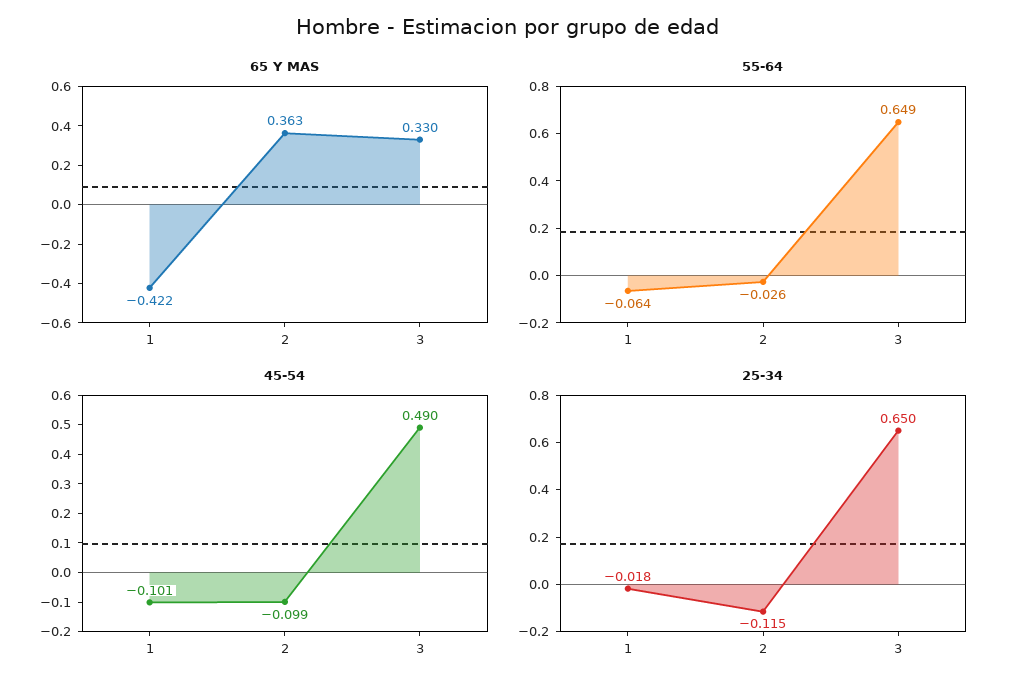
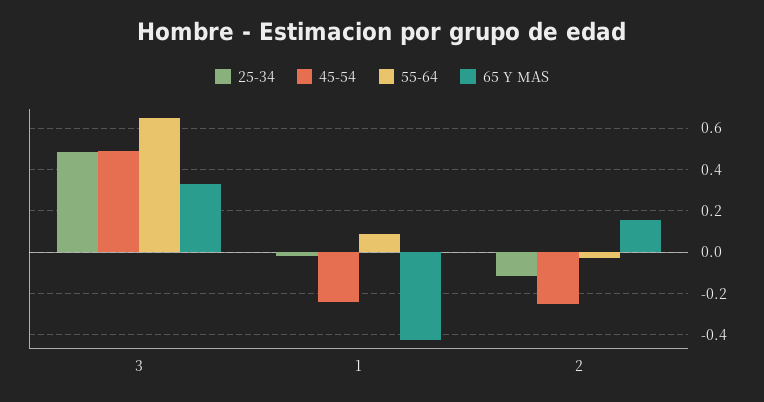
65 Y MAS, 2: 0.363 -> 0.15
55-64, 1: -0.064 -> 0.1
45-54, 1: -0.101 -> -0.25
45-54, 2: -0.099 -> -0.25
25-34, 3: 0.65 -> 0.5

